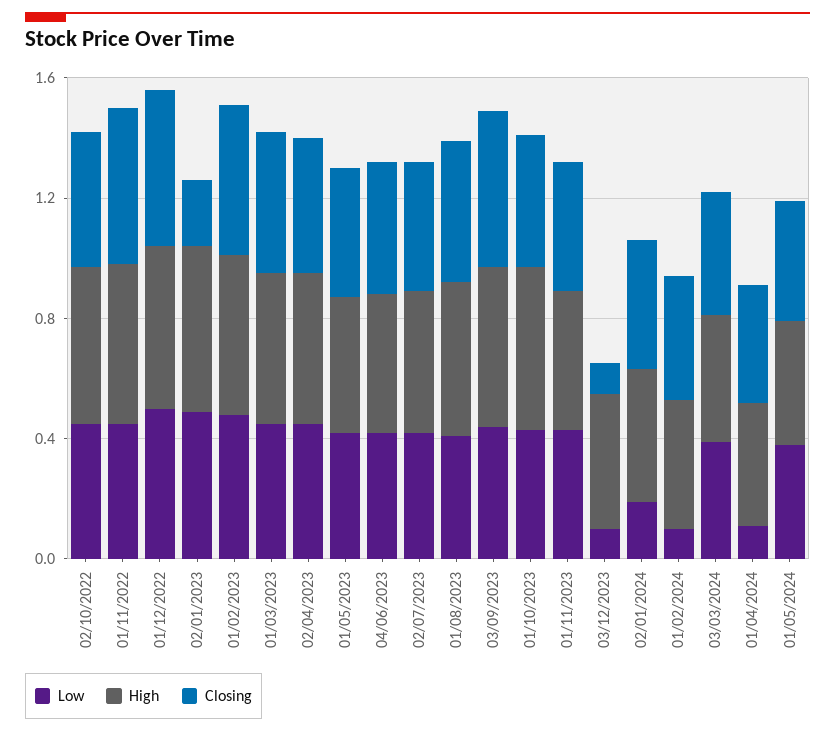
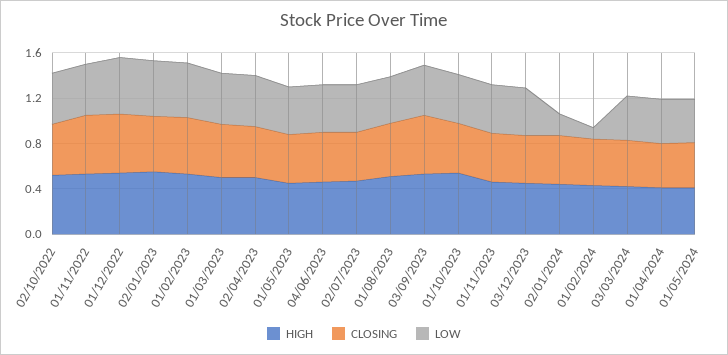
Closing, 02/01/2023: 0.2 -> 0.5
Low, 03/12/2023: 0.1 -> 0.4
Closing, 03/12/2023: 0.1 -> 0.4
Low, 01/04/2024: 0.1 -> 0.4

